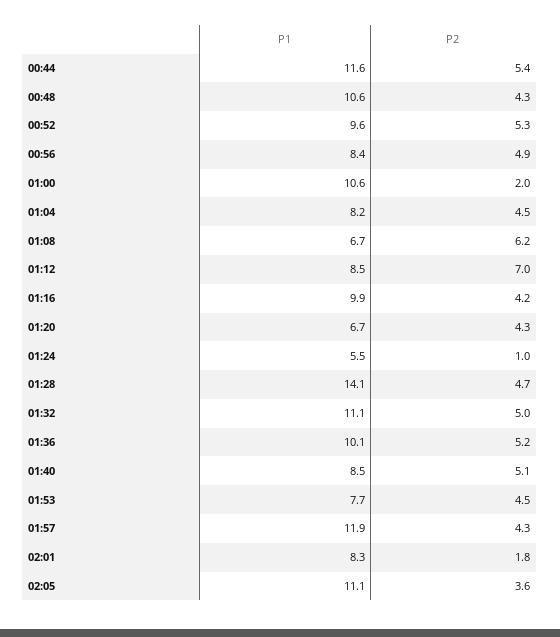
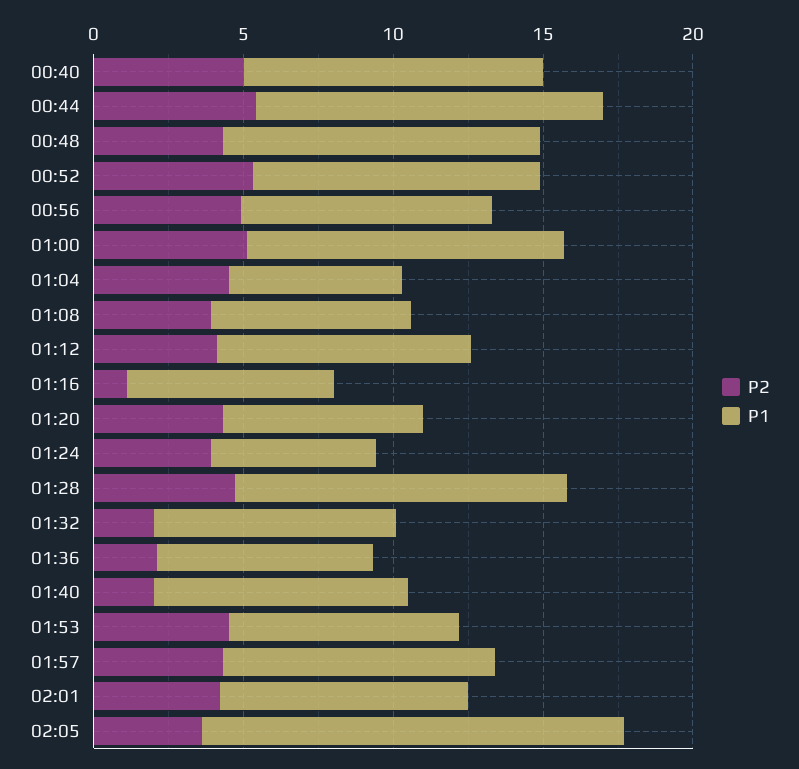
P2, 01:00: 2 -> 5
P1, 01:04: 8.2 -> 6
P2, 01:08: 6.2 -> 4
P2, 01:12: 7 -> 4
P1, 01:16: 9.9 -> 7
P2, 01:16: 4.2 -> 1
P2, 01:24: 1 -> 4
P1, 01:28: 14.1 -> 11
P1, 01:32: 11.1 -> 8
P2, 01:32: 5 -> 2
P1, 01:36: 10.1 -> 7
P2, 01:36: 5.2 -> 2
P2, 01:40: 5.1 -> 2
P1, 01:57: 11.9 -> 9
P2, 02:01: 1.8 -> 4
P1, 02:05: 11.1 -> 14
P2, 00:40: none -> 5
P1, 00:40: none -> 10

